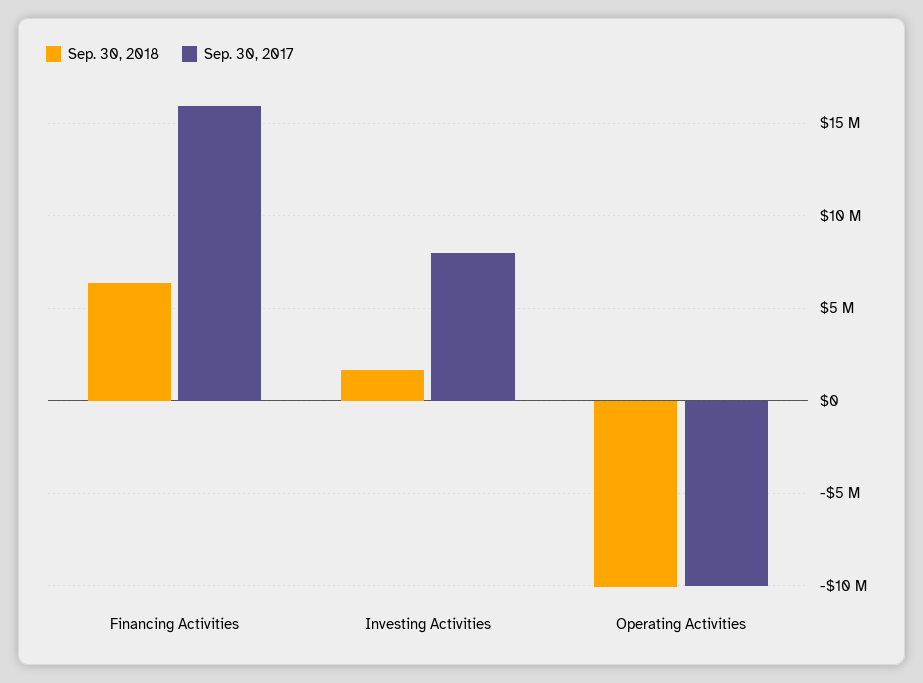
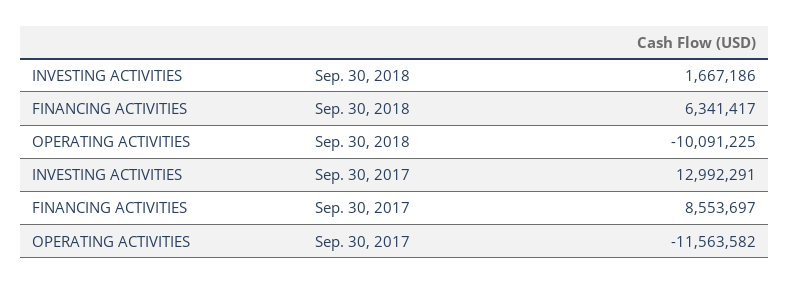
Sep. 30, 2017, Financing Activities: 16000000 -> 8553697
Sep. 30, 2017, Investing Activities: 8000000 -> 12992291
Sep. 30, 2017, Operating Activities: -10000000 -> -11563582

